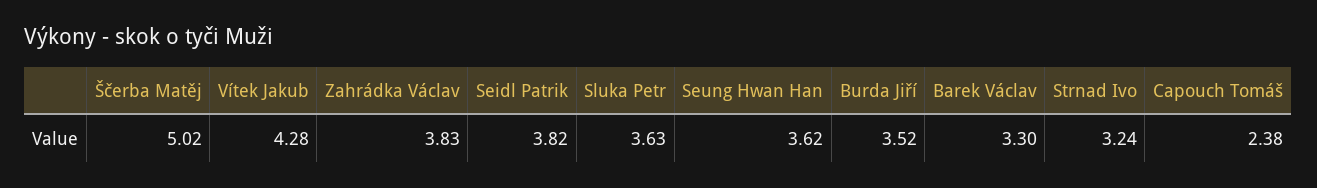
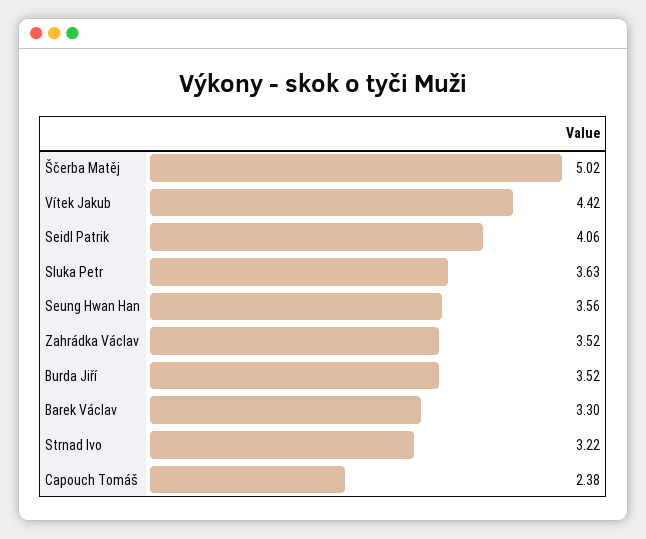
Vítek Jakub: 4.28 -> 4.42
Zahrádka Václav: 3.83 -> 3.52
Seidl Patrik: 3.82 -> 4.06
Seung Hwan Han: 3.62 -> 3.56
Strnad Ivo: 3.24 -> 3.22

